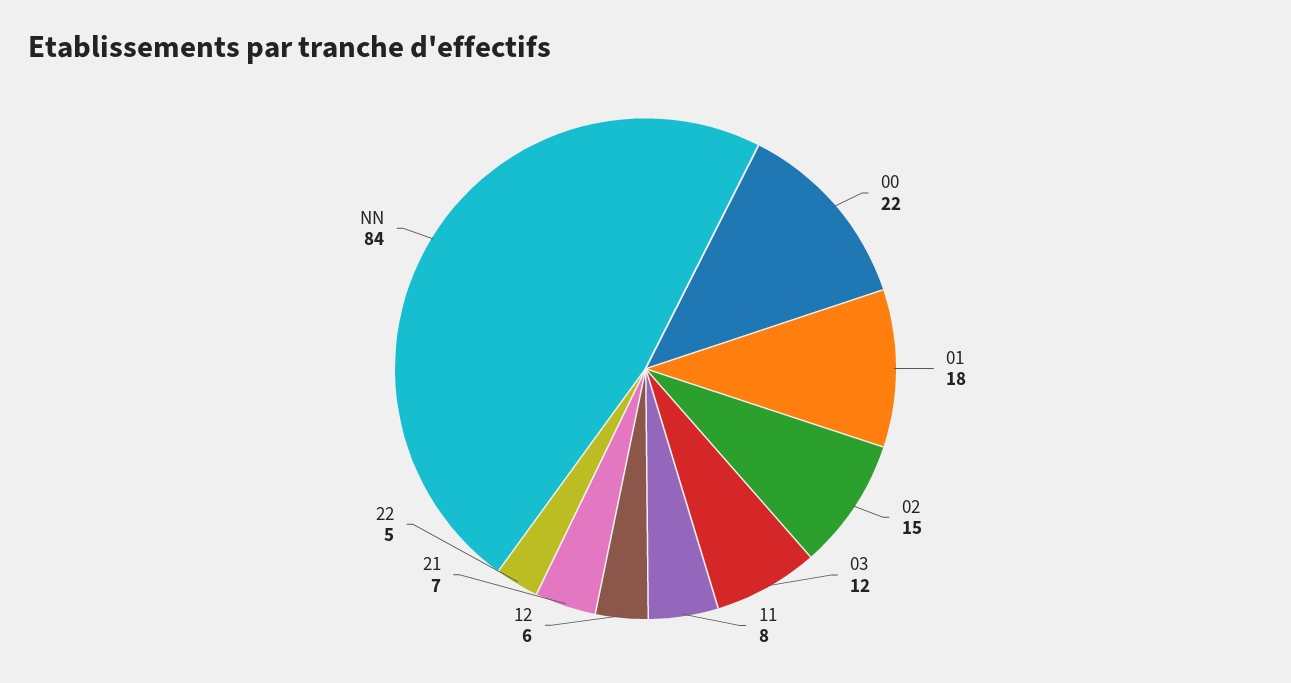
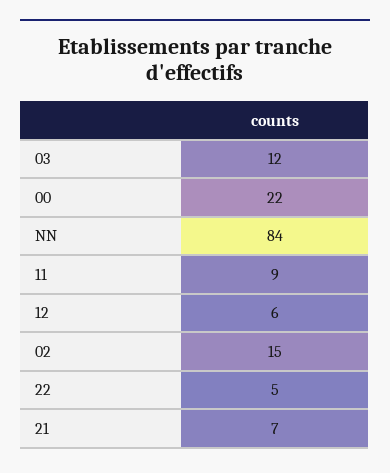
01: 18 -> none
11: 8 -> 9

